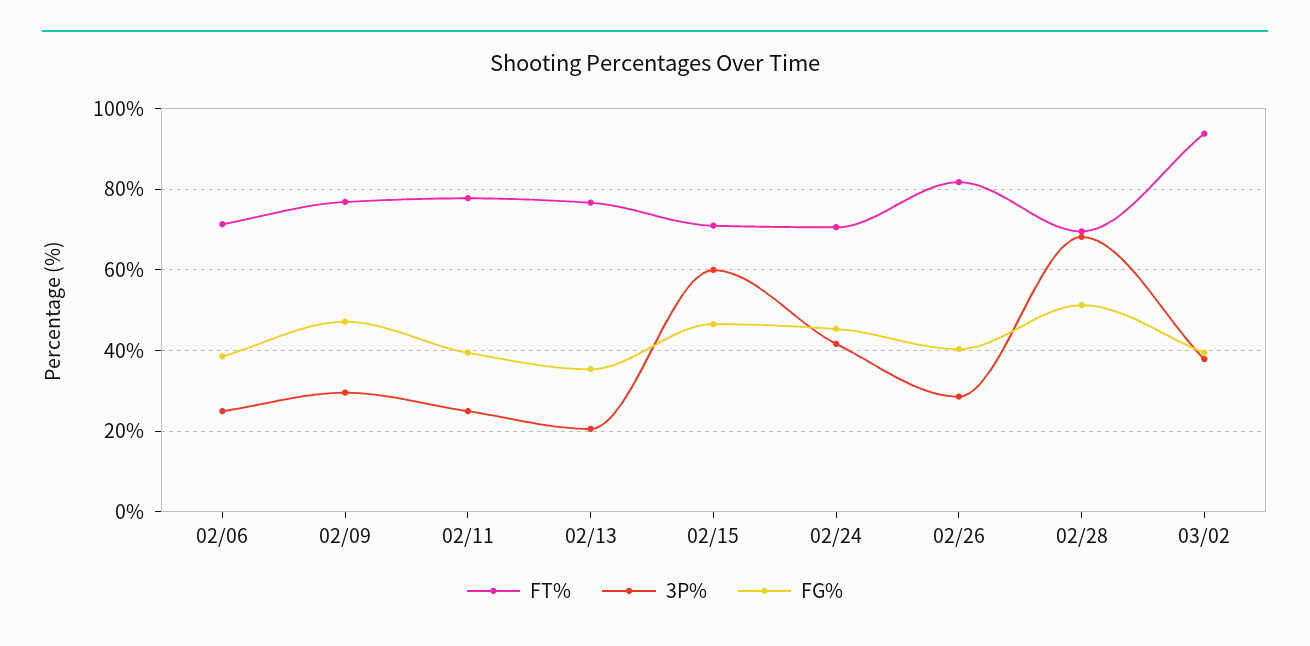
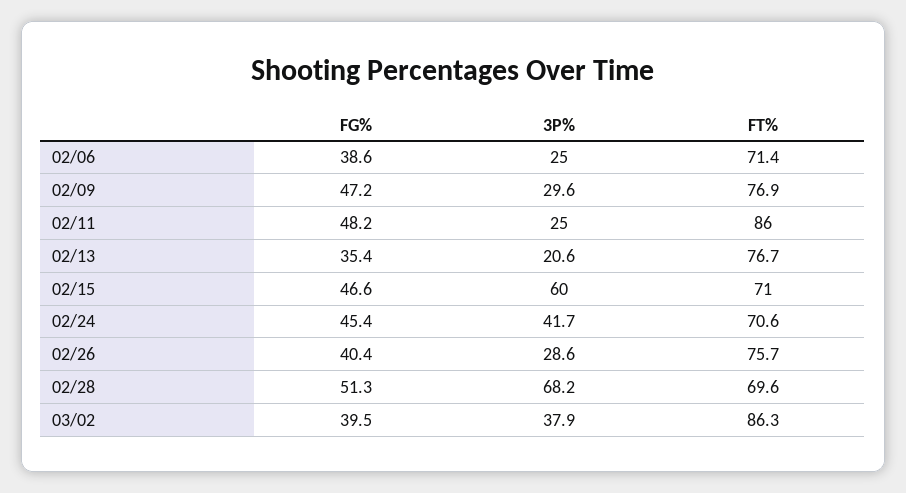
FT%, 02/11: 78 -> 86
FG%, 02/11: 40 -> 48.2
FT%, 02/26: 82 -> 75.7
FT%, 03/02: 94 -> 86.3

